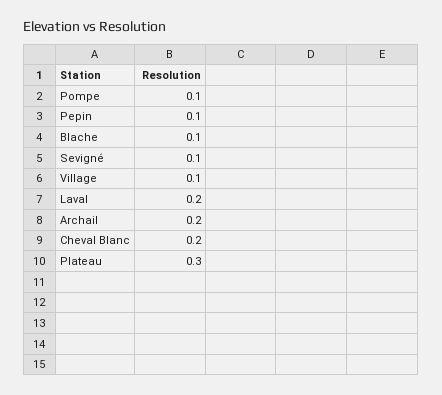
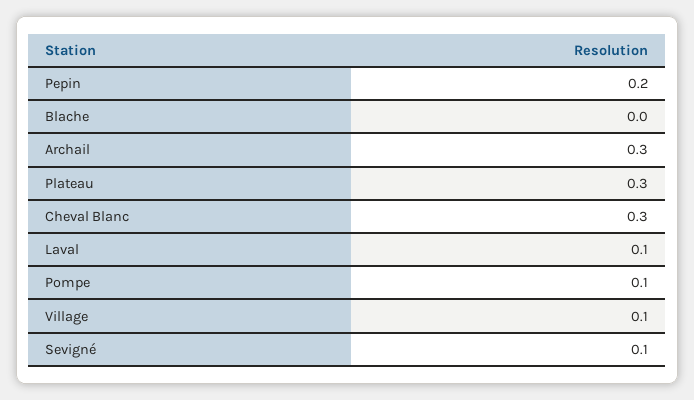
Pepin: 0.1 -> 0.2
Blache: 0.1 -> 0
Laval: 0.2 -> 0.1
Archail: 0.2 -> 0.3
Cheval Blanc: 0.2 -> 0.3

